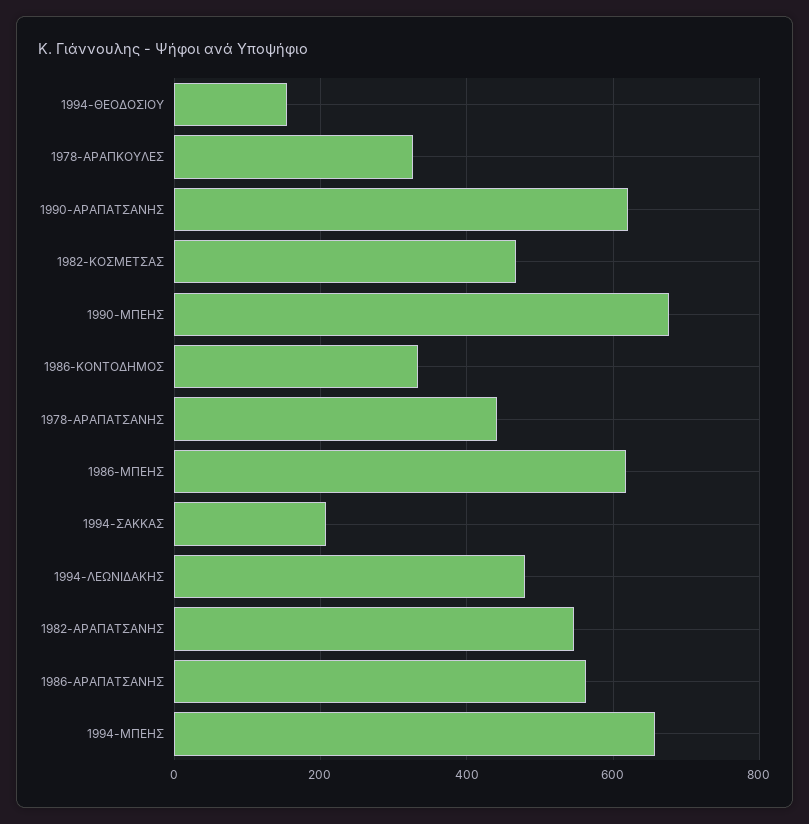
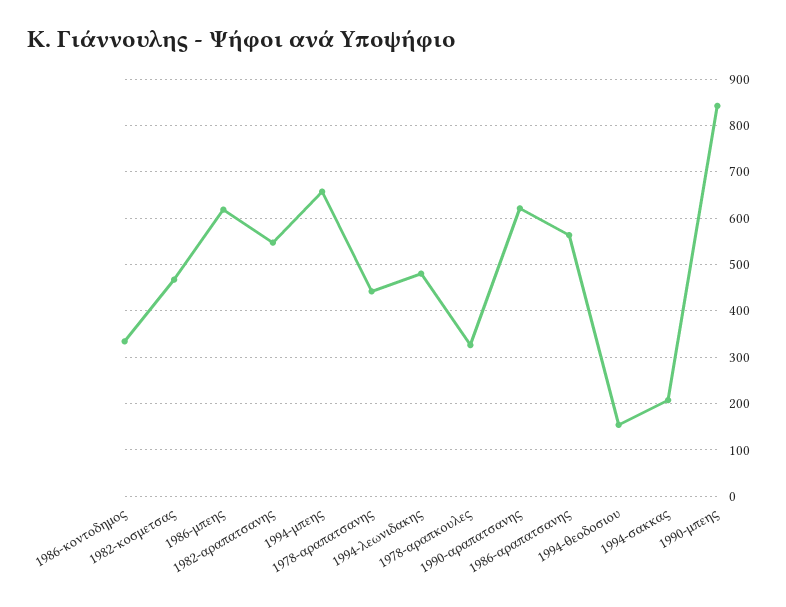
1990-ΜΠΕΗΣ: 680 -> 840

